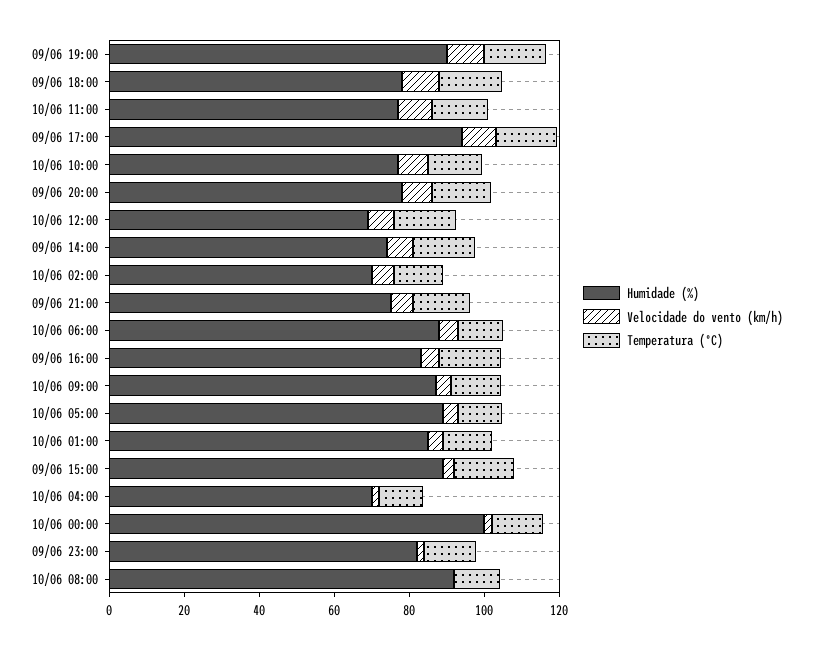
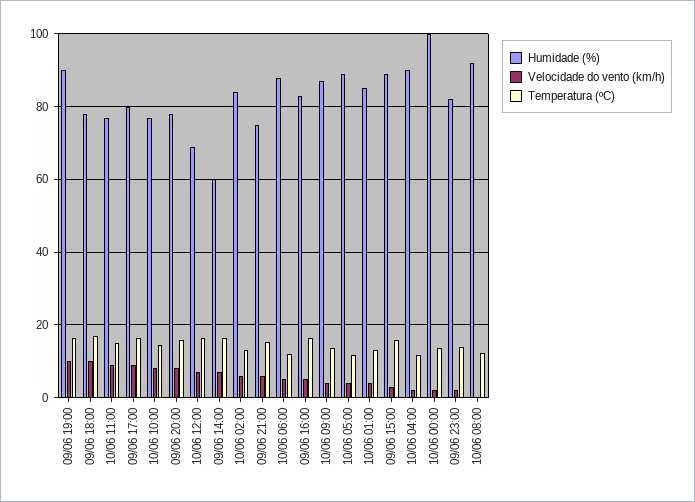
Humidade (%), 09/06 17:00: 95 -> 80
Humidade (%), 09/06 14:00: 75 -> 60
Humidade (%), 10/06 02:00: 70 -> 84
Humidade (%), 10/06 04:00: 70 -> 90

